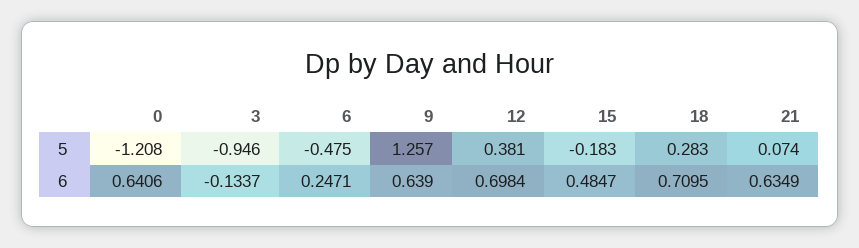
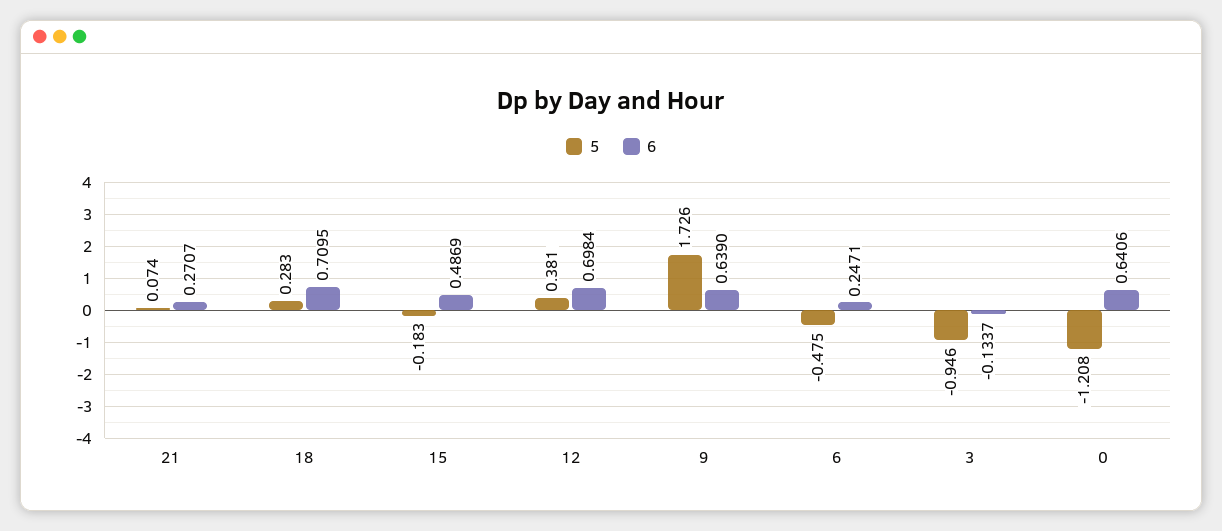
5, 9: 1.257 -> 1.726
6, 15: 0.4847 -> 0.4869
6, 21: 0.6349 -> 0.2707

